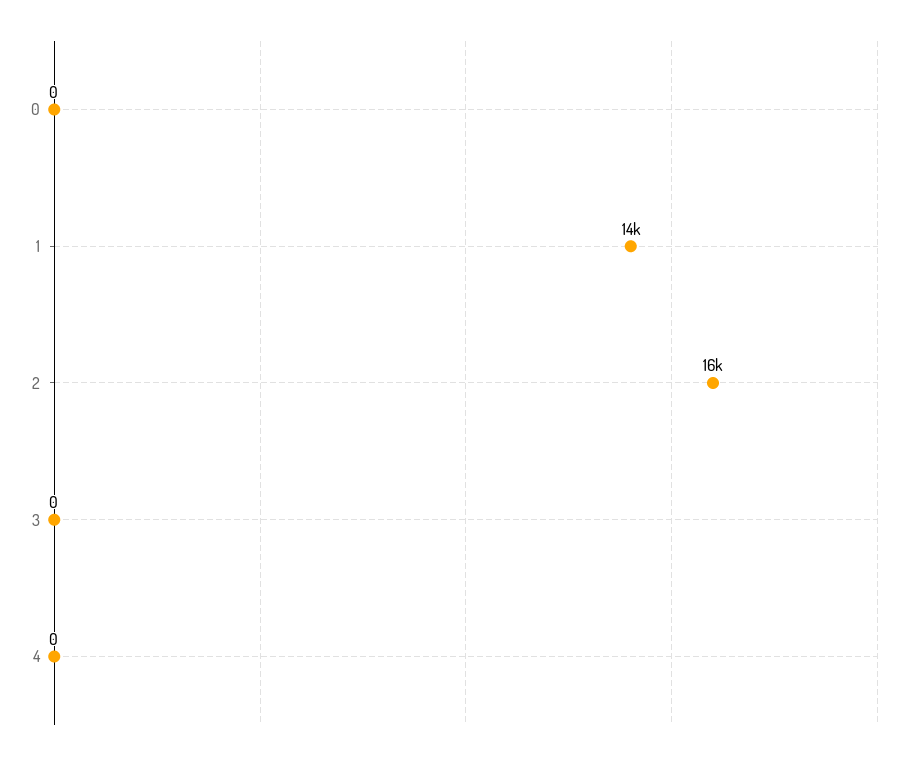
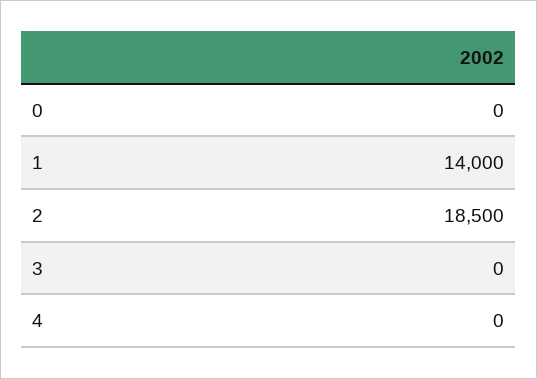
2: 16000 -> 18500

